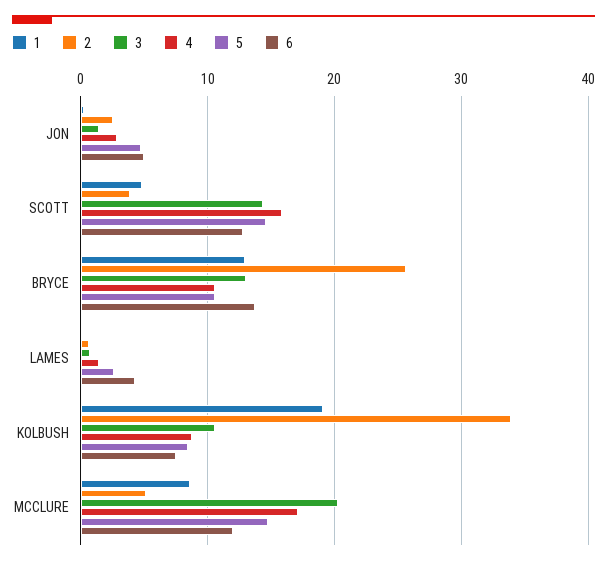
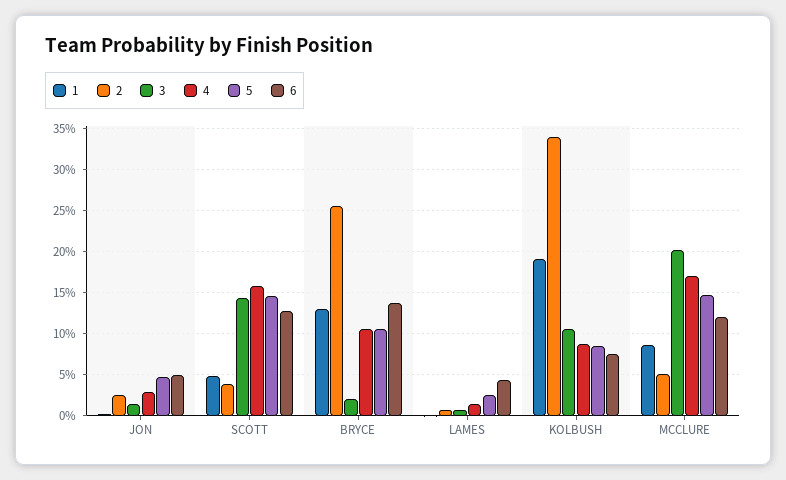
3, BRYCE: 13 -> 2

